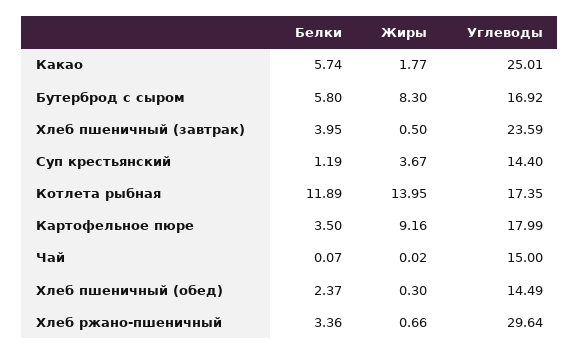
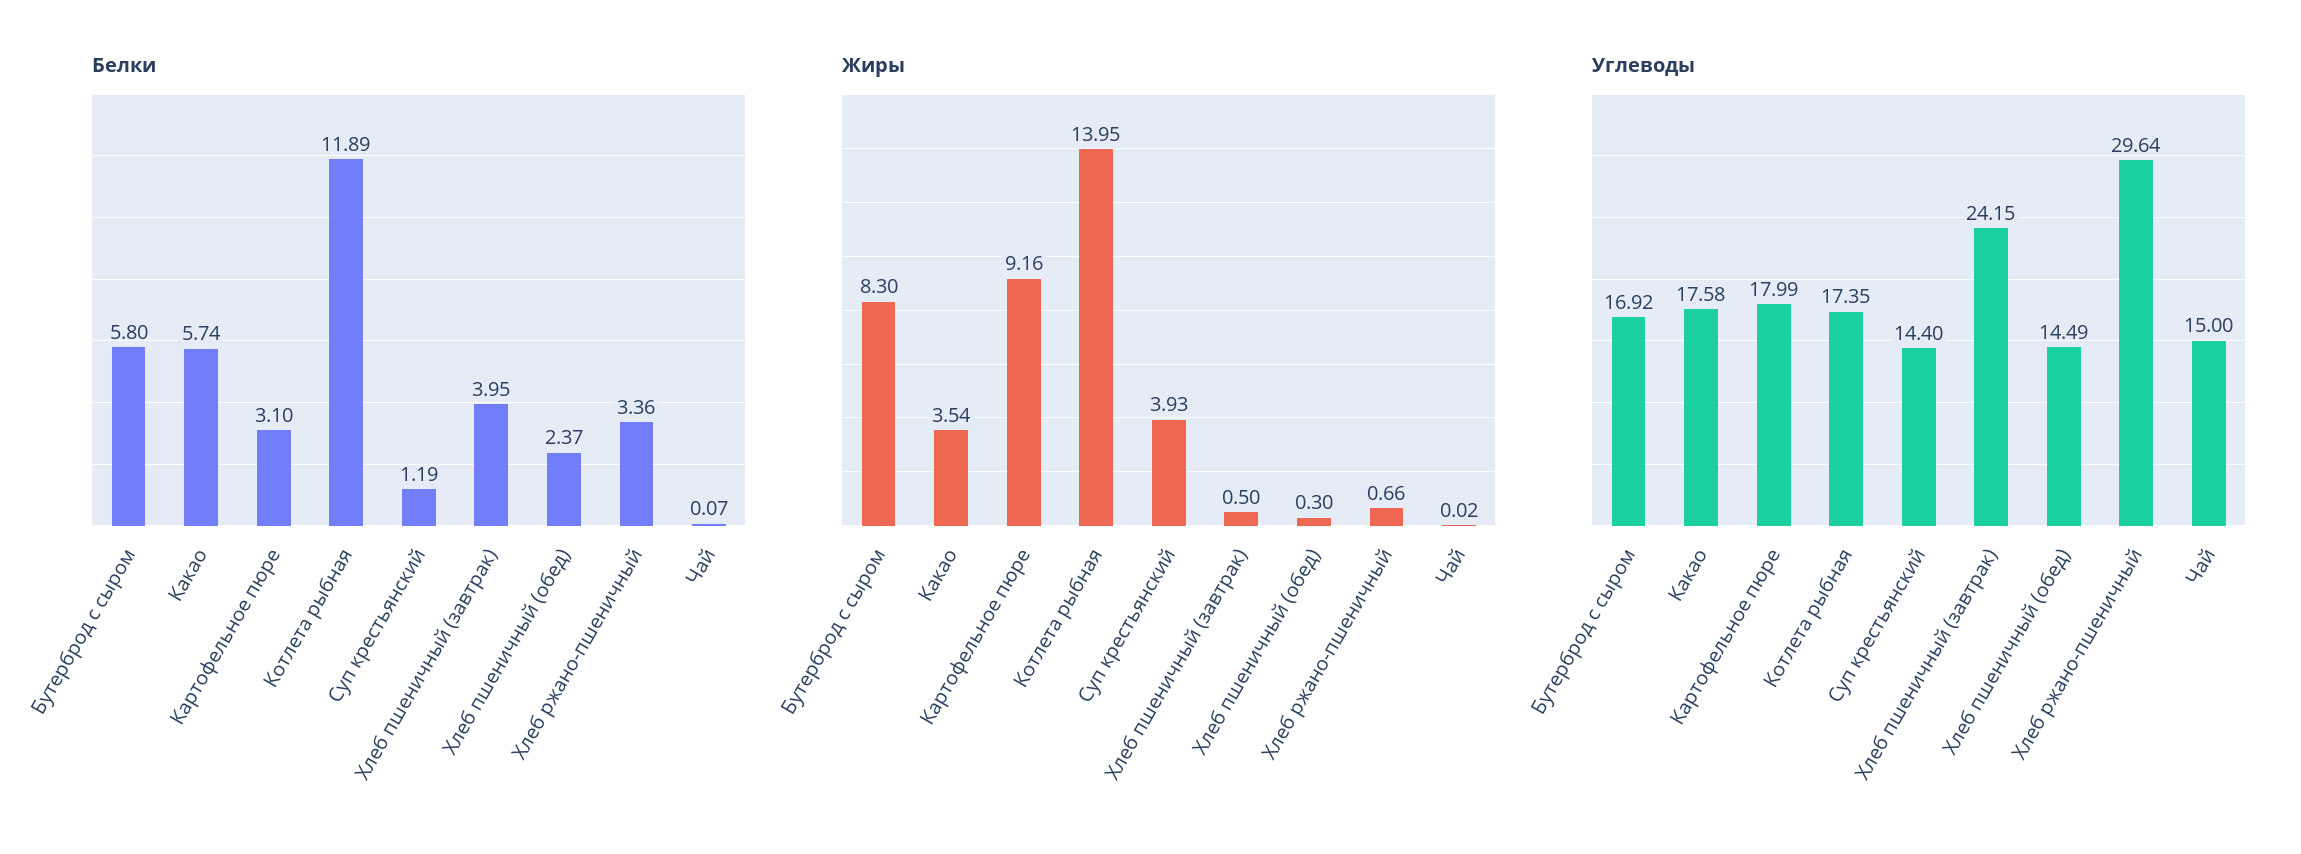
Жиры, Какао: 1.77 -> 3.54
Углеводы, Какао: 25.01 -> 17.58
Углеводы, Хлеб пшеничный (завтрак): 23.59 -> 24.15
Жиры, Суп крестьянский: 3.67 -> 3.93
Белки, Картофельное пюре: 3.5 -> 3.1

